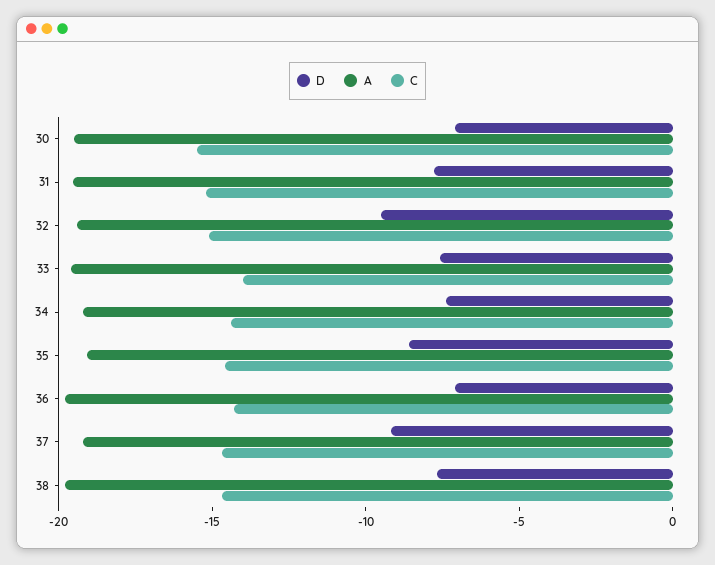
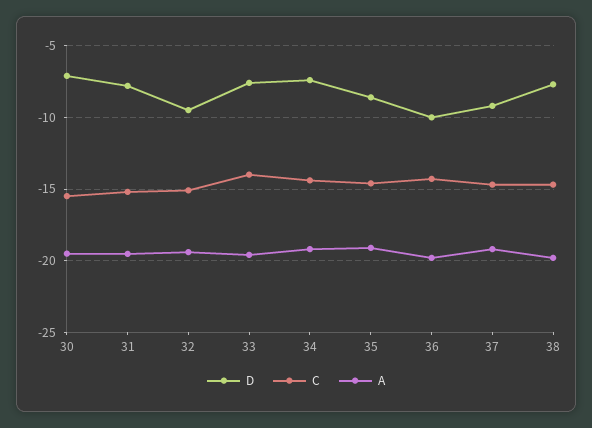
D, 36: -7 -> -10

